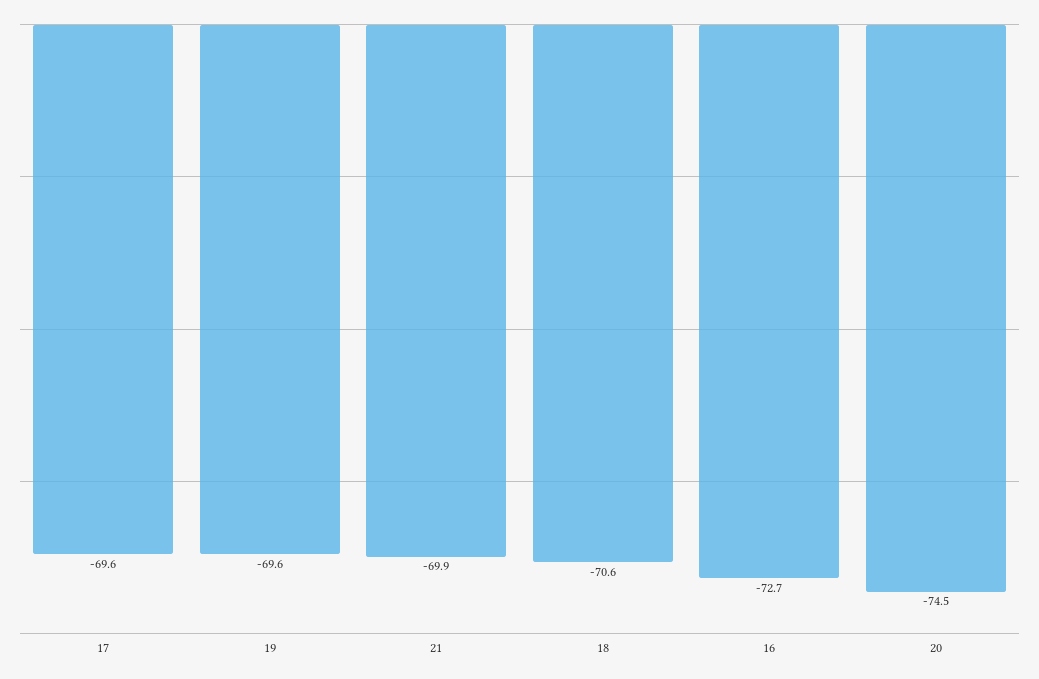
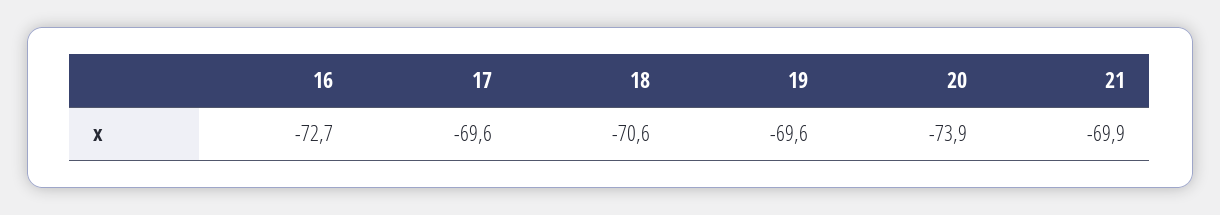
20: -74.5 -> -73.9

